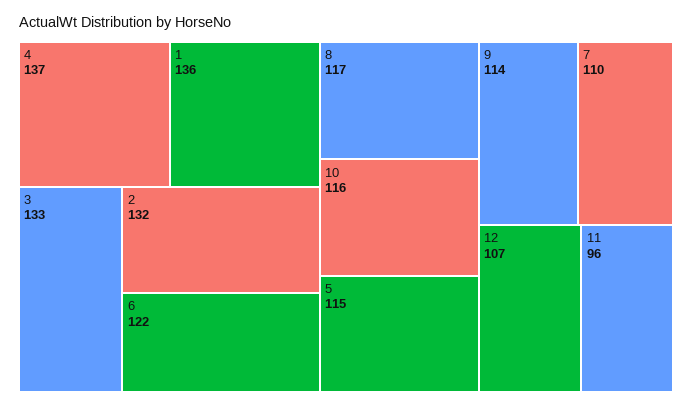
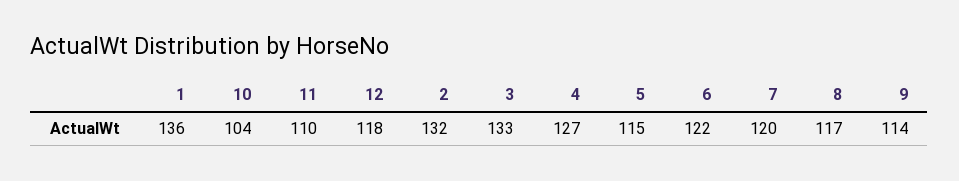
4: 137 -> 127
10: 116 -> 104
7: 110 -> 120
12: 107 -> 118
11: 96 -> 110

